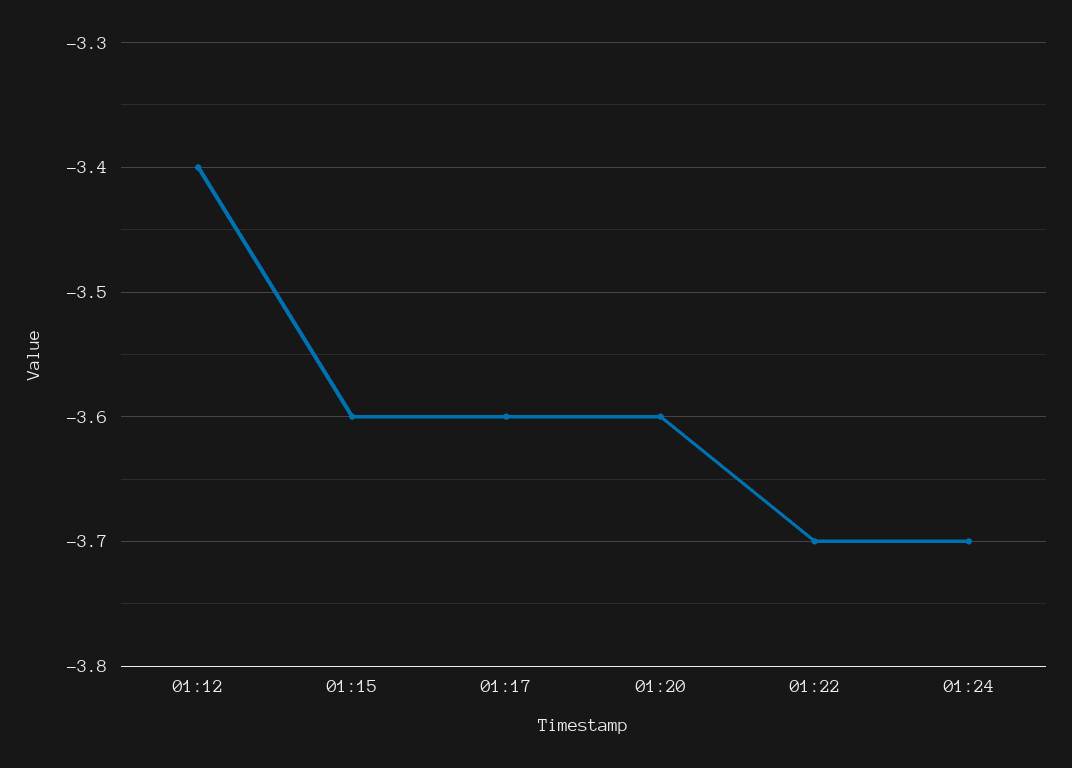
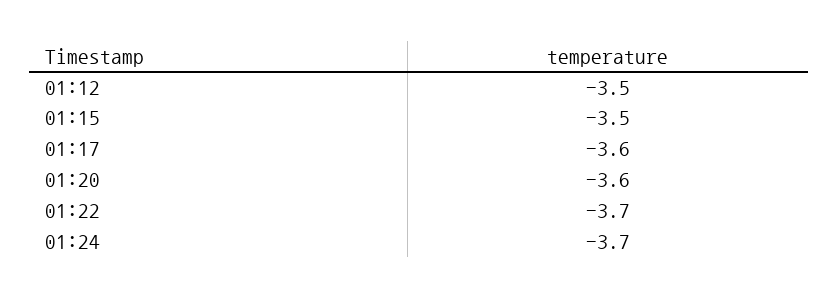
01:12: -3.4 -> -3.5
01:15: -3.6 -> -3.5

